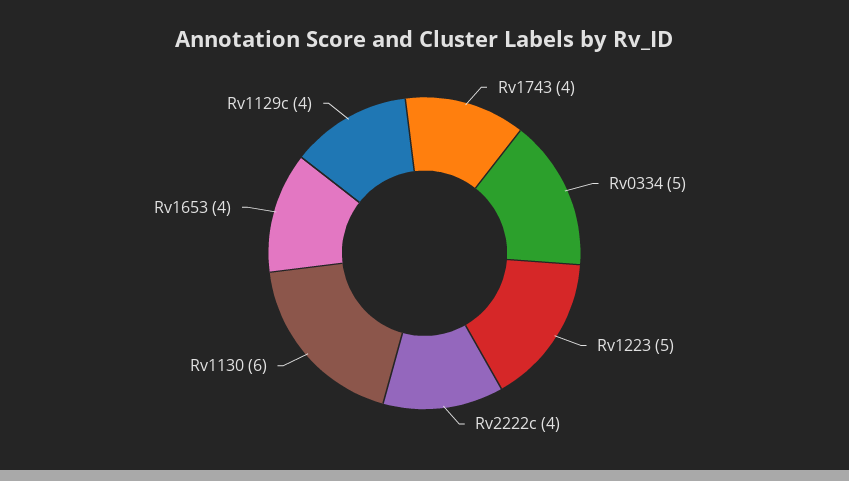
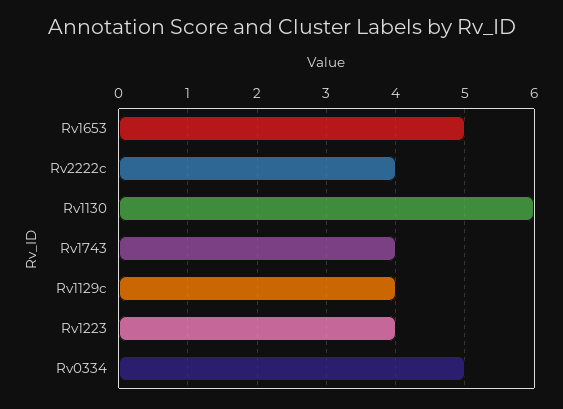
Rv1223: 5 -> 4
Rv1653: 4 -> 5

